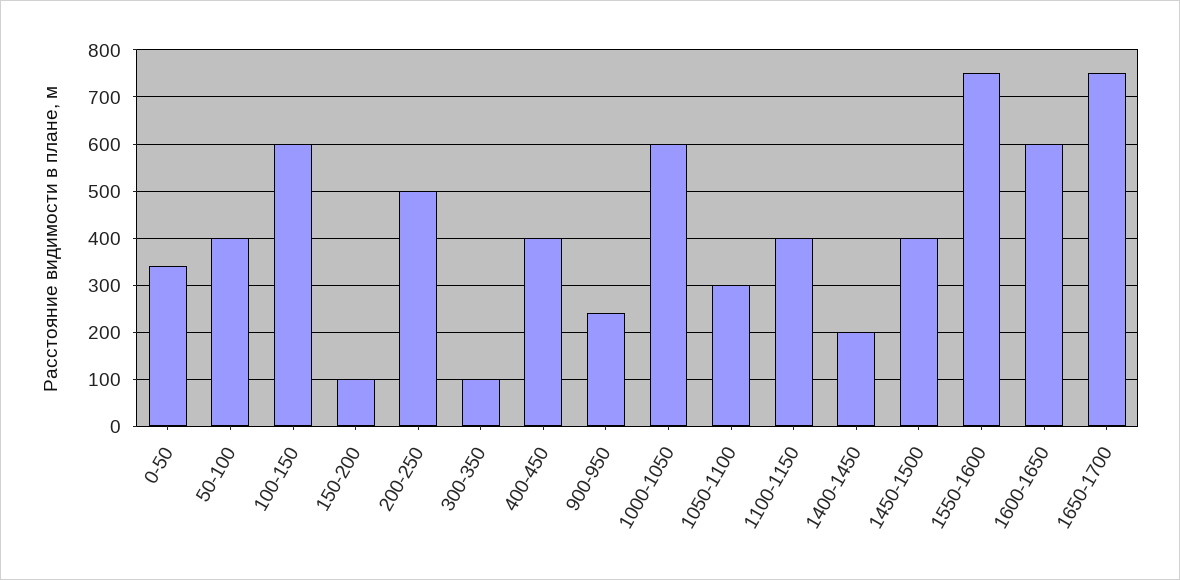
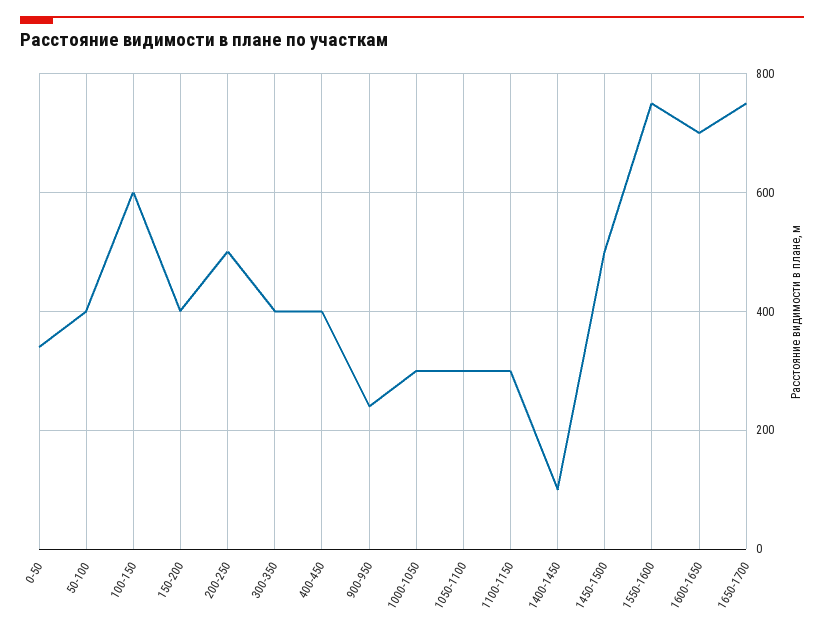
150-200: 100 -> 400
300-350: 100 -> 400
1000-1050: 600 -> 300
1100-1150: 400 -> 300
1400-1450: 200 -> 100
1450-1500: 400 -> 500
1600-1650: 600 -> 700

